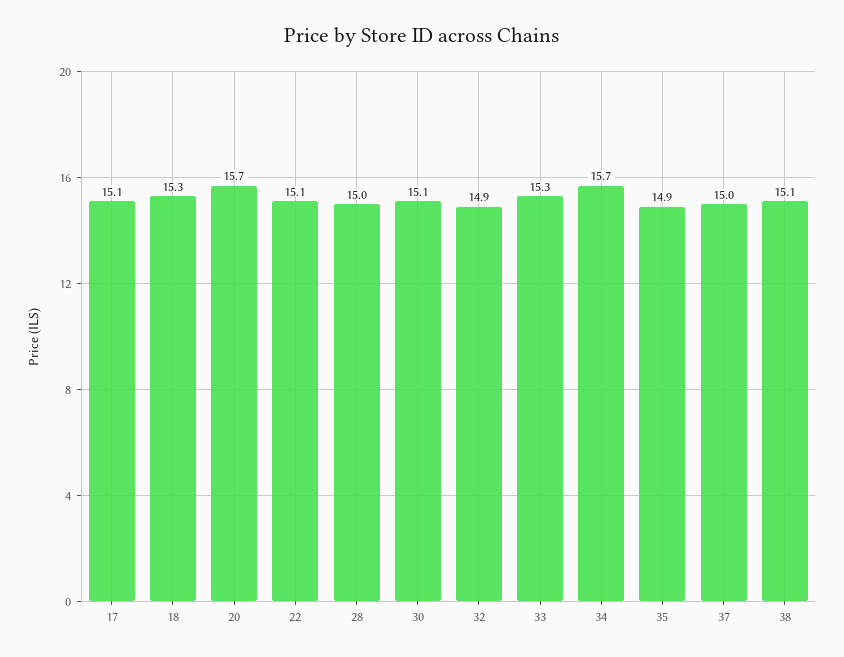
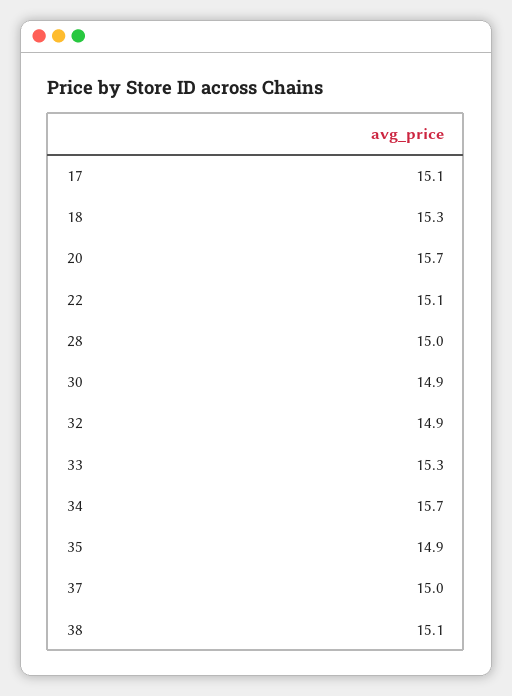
30: 15.1 -> 14.9

